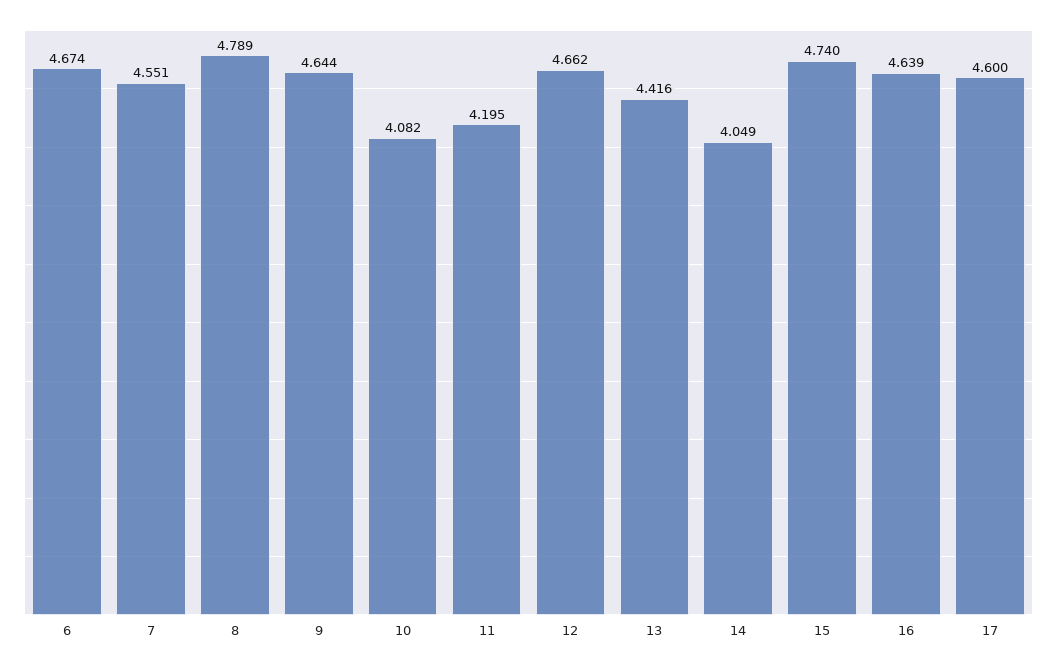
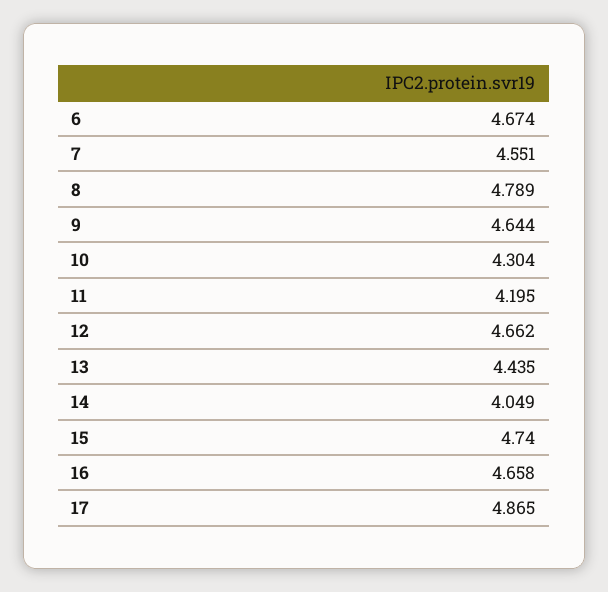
10: 4.082 -> 4.304
13: 4.416 -> 4.435
16: 4.639 -> 4.658
17: 4.6 -> 4.865

